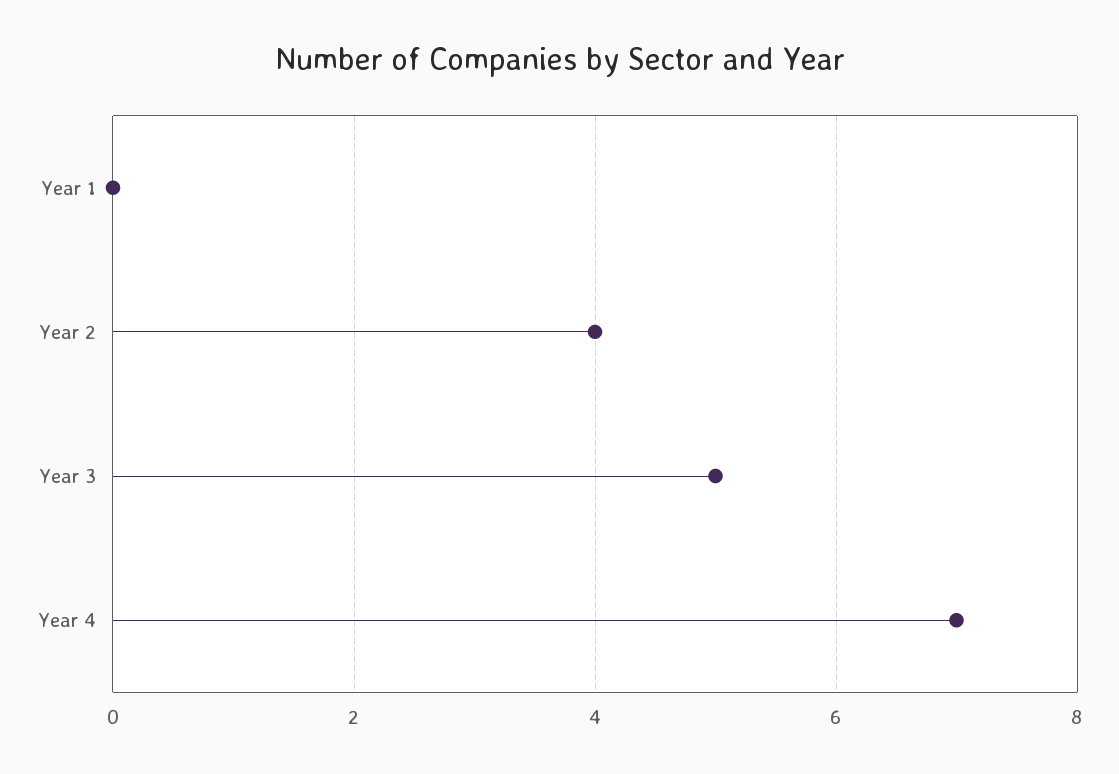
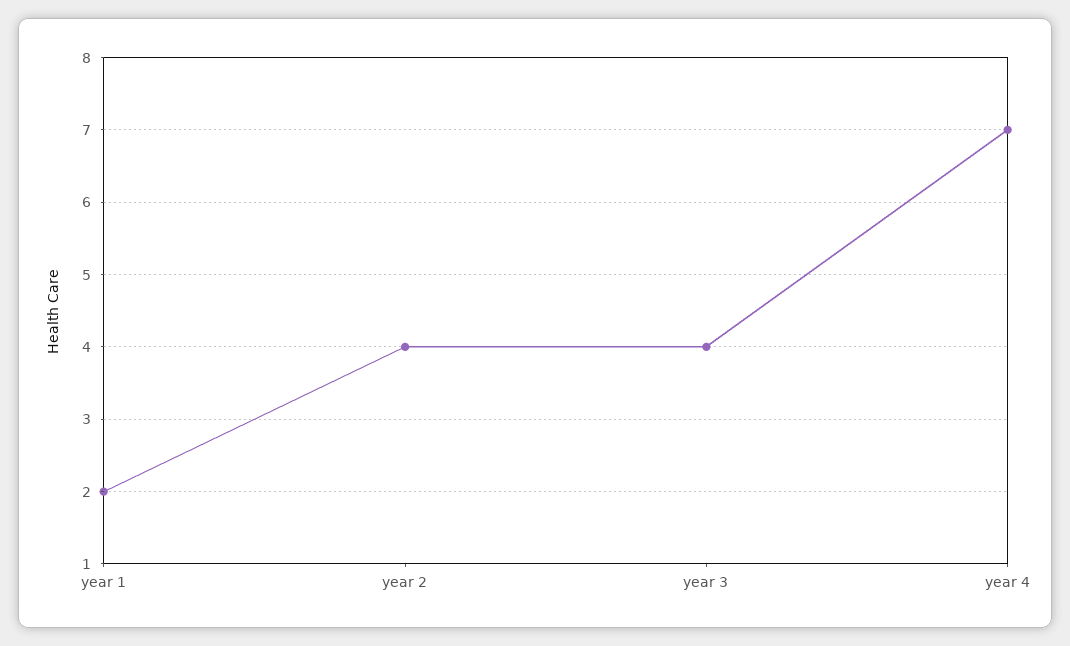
Year 1: 0 -> 2
Year 3: 5 -> 4

